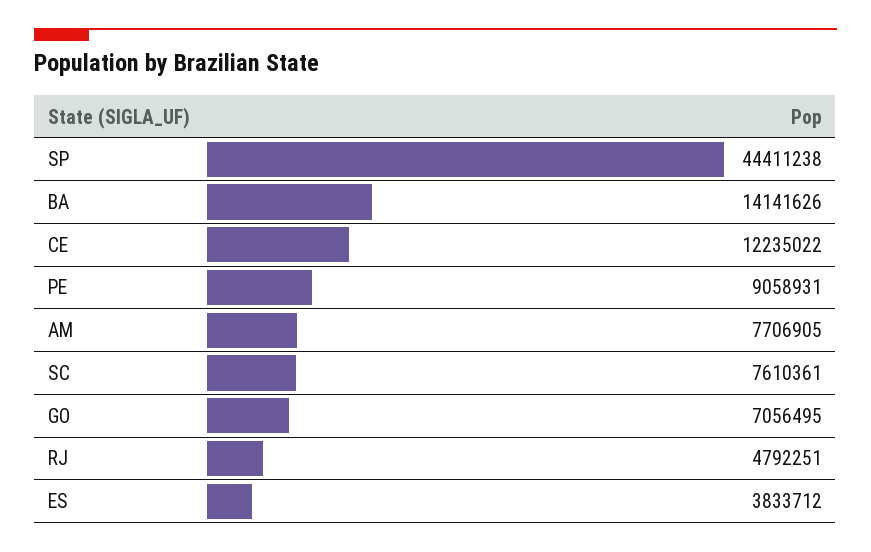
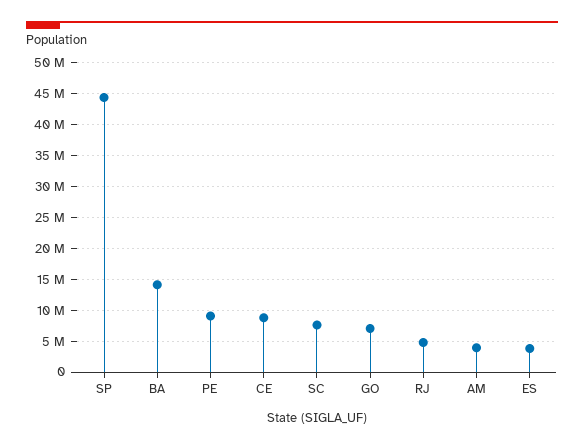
CE: 12235022 -> 9000000
AM: 7706905 -> 4000000

